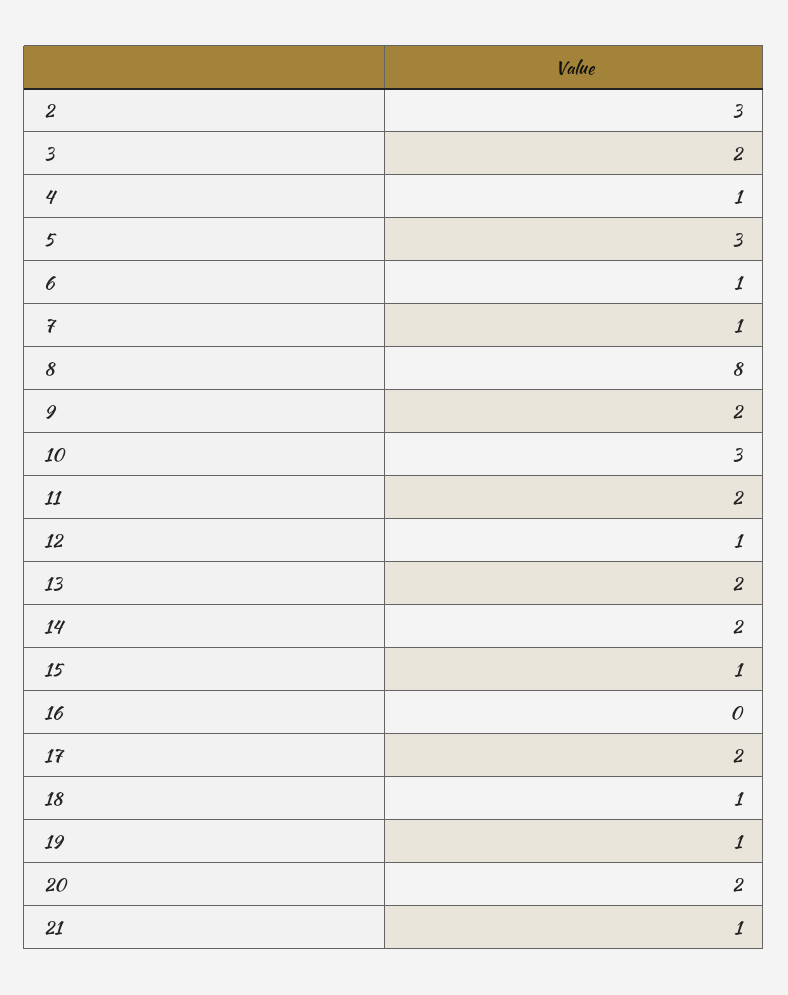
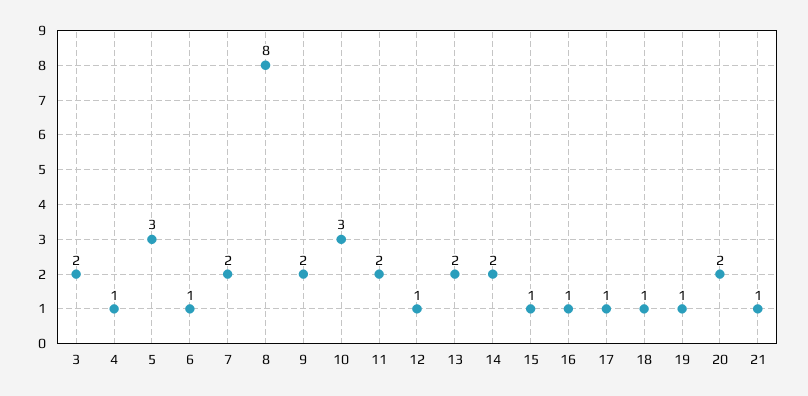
2: 3 -> none
7: 1 -> 2
16: 0 -> 1
17: 2 -> 1

